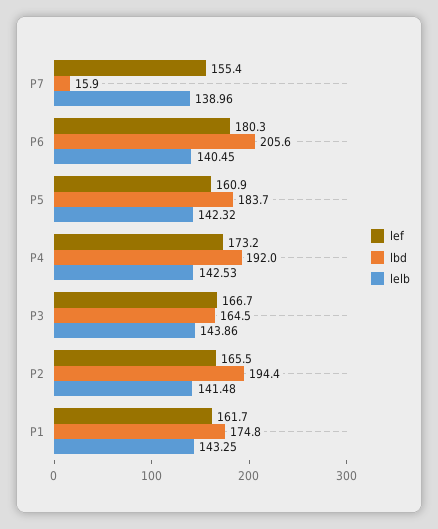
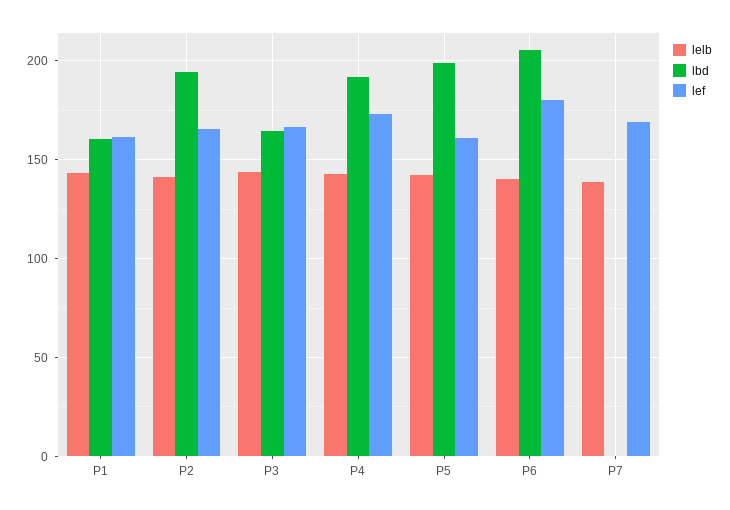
lef, P7: 155.4 -> 170
lbd, P7: 15.9 -> 0
lbd, P5: 183.7 -> 200
lbd, P1: 174.8 -> 160

